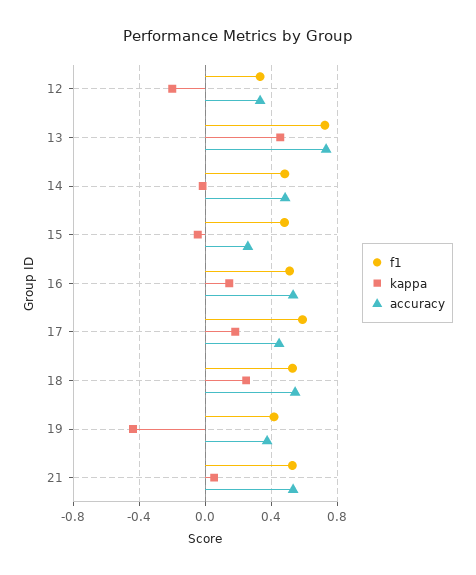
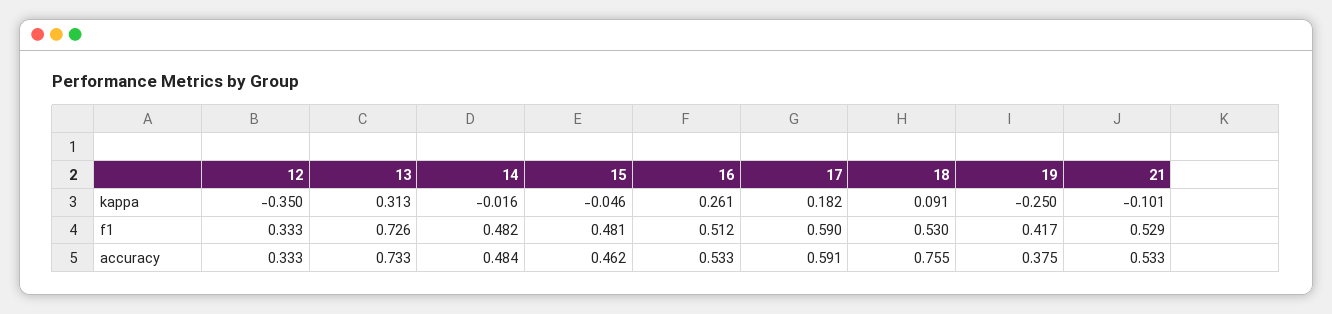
kappa, 12: -0.2 -> -0.35
kappa, 13: 0.45 -> 0.313
accuracy, 15: 0.25 -> 0.462
kappa, 16: 0.15 -> 0.261
accuracy, 17: 0.45 -> 0.591
kappa, 18: 0.25 -> 0.091
accuracy, 18: 0.55 -> 0.755
kappa, 19: -0.45 -> -0.25
kappa, 21: 0.05 -> -0.101

